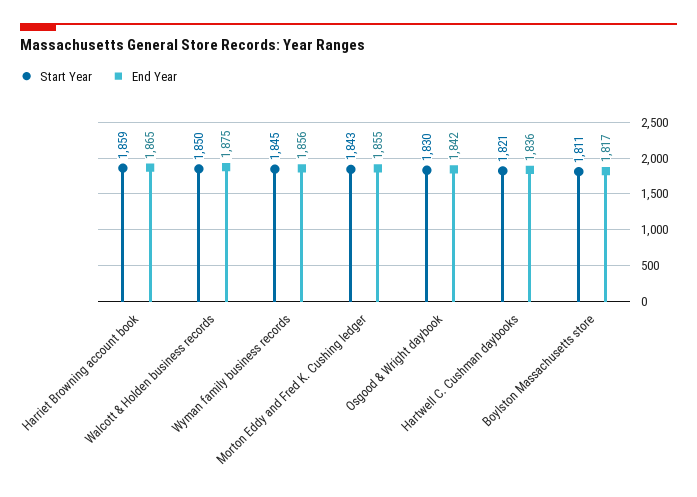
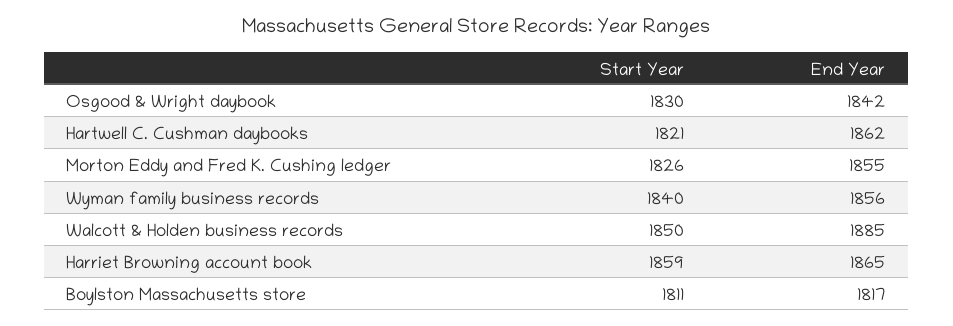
End Year, Walcott & Holden business records: 1875 -> 1885
Start Year, Wyman family business records: 1845 -> 1840
Start Year, Morton Eddy and Fred K. Cushing ledger: 1843 -> 1826
End Year, Hartwell C. Cushman daybooks: 1836 -> 1862

